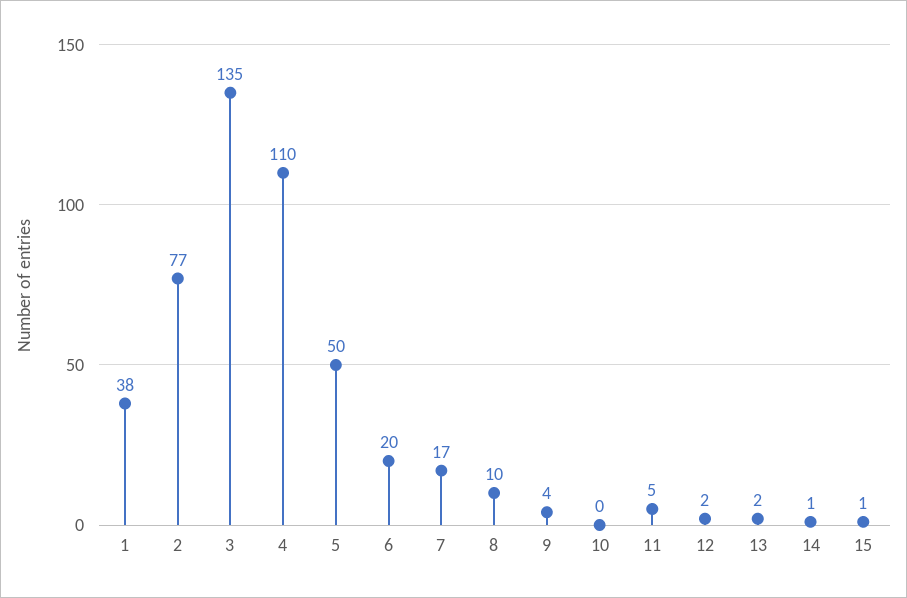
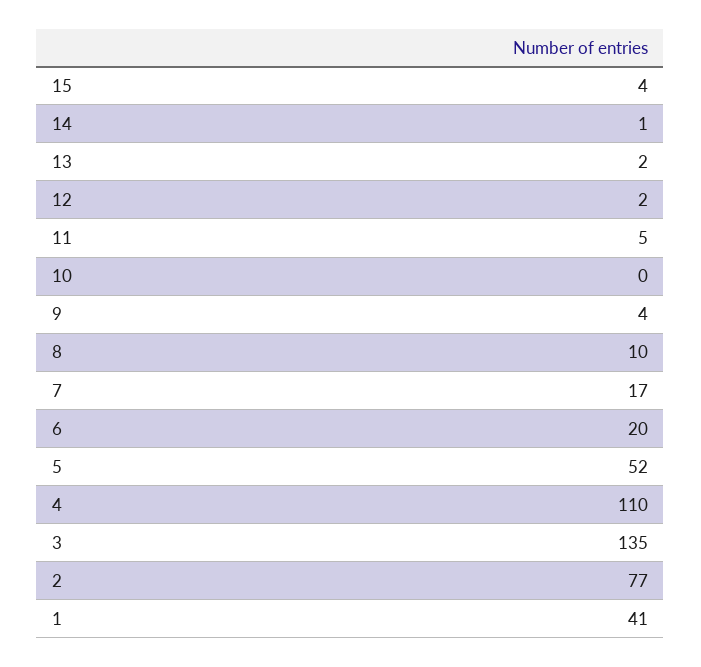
1: 38 -> 41
5: 50 -> 52
15: 1 -> 4

